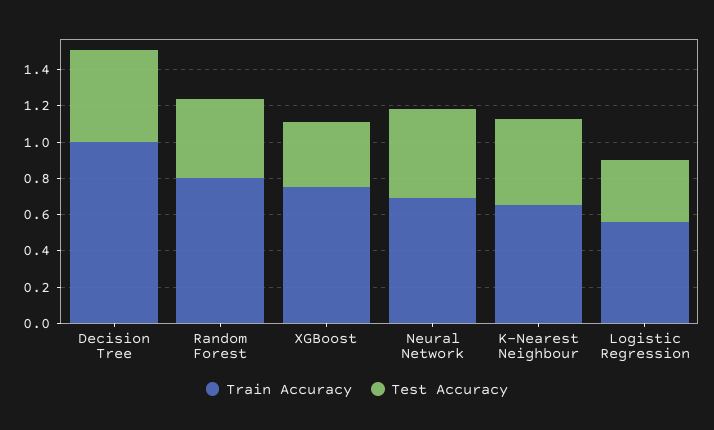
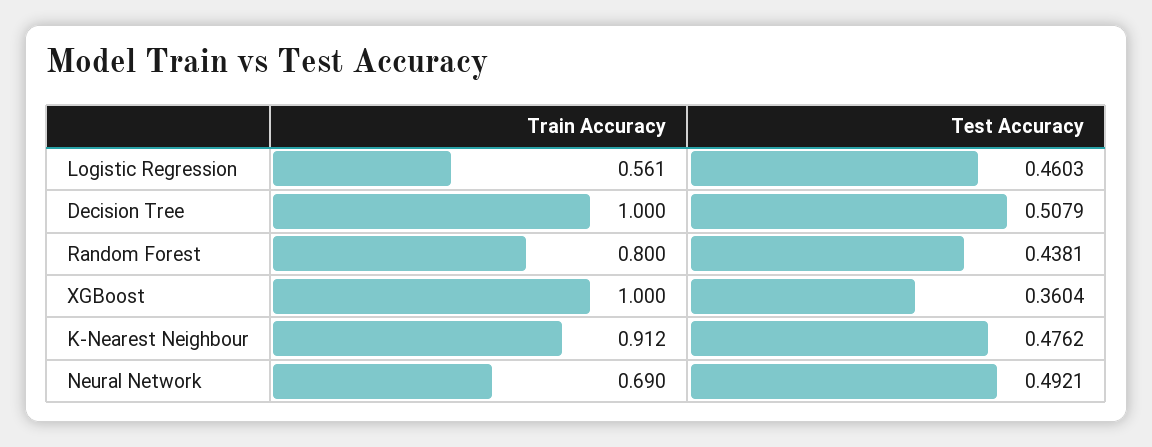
Train Accuracy, XGBoost: 0.75 -> 1
Train Accuracy, K-Nearest Neighbour: 0.65 -> 0.912
Test Accuracy, Logistic Regression: 0.35 -> 0.4603

